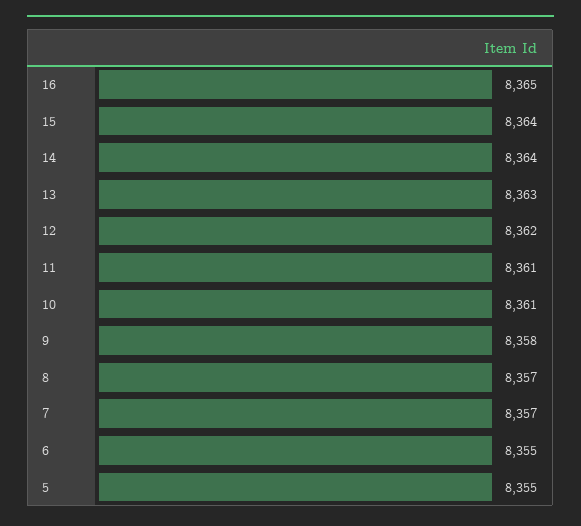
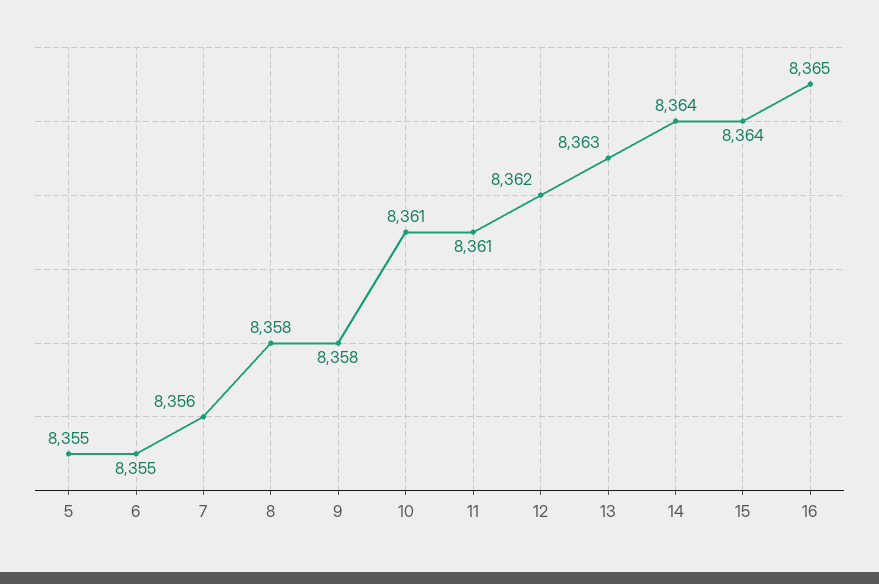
8: 8357 -> 8358
7: 8357 -> 8356

